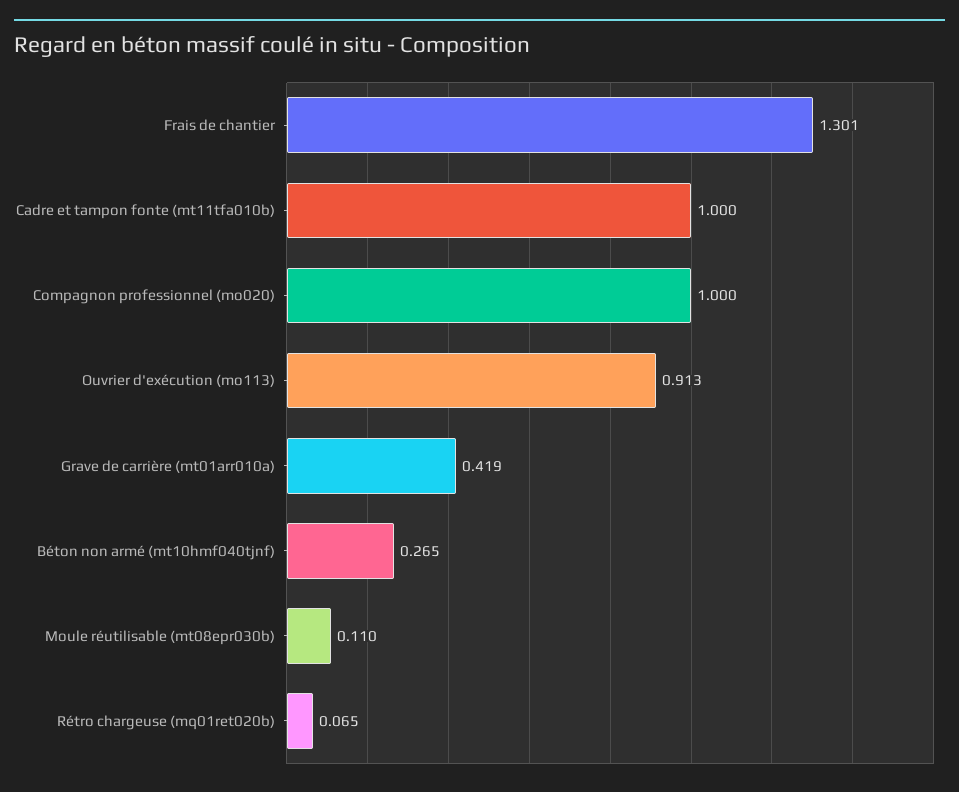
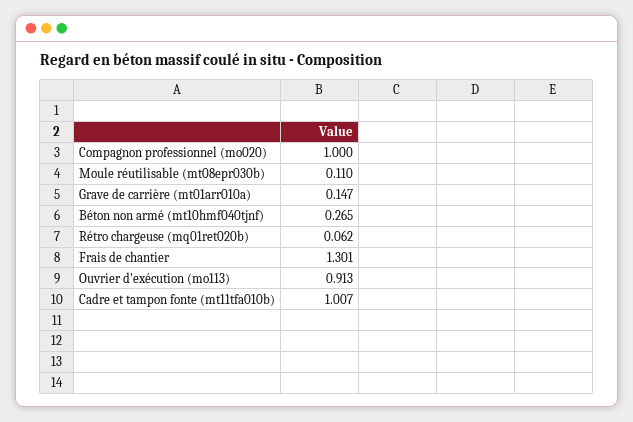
Cadre et tampon fonte (mt11tfa010b): 1 -> 1.007
Grave de carrière (mt01arr010a): 0.419 -> 0.147
Rétro chargeuse (mq01ret020b): 0.065 -> 0.062

